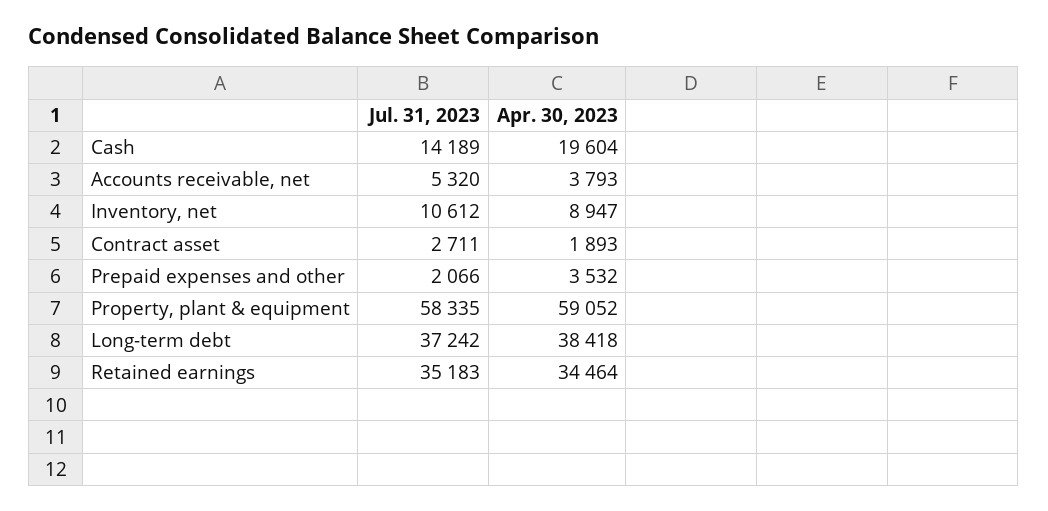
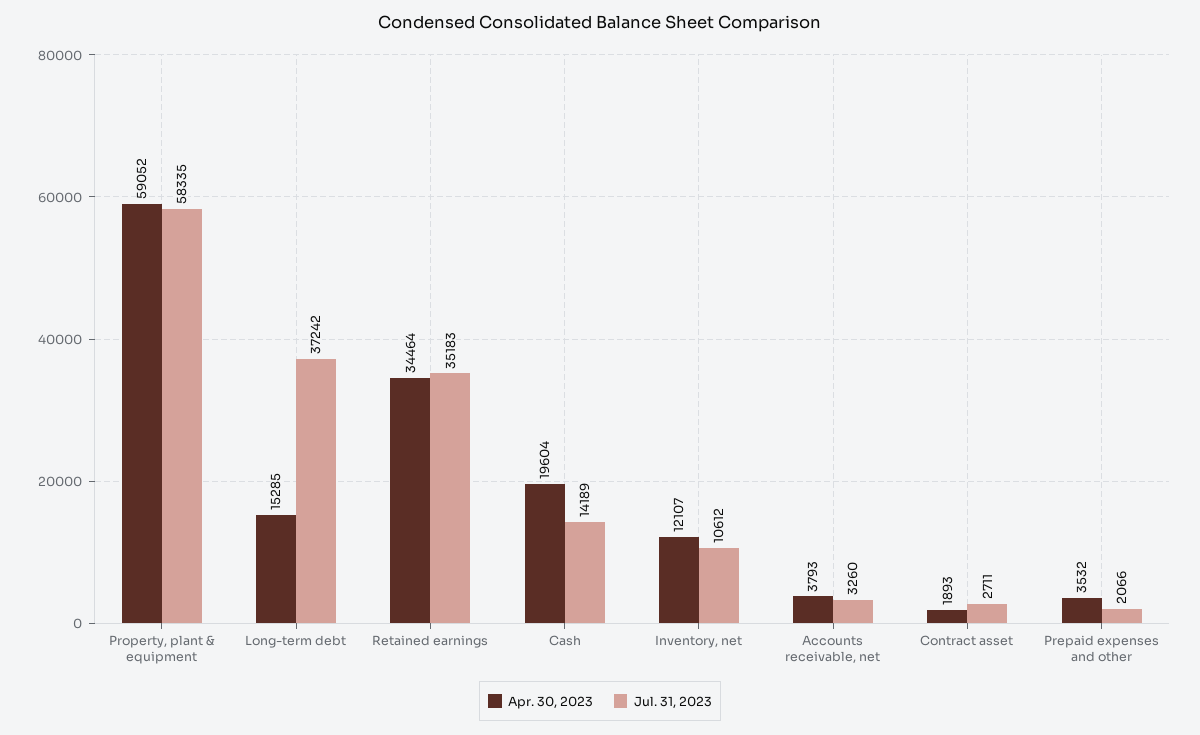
Jul. 31, 2023, Accounts receivable, net: 5320 -> 3260
Apr. 30, 2023, Inventory, net: 8947 -> 12107
Apr. 30, 2023, Long-term debt: 38418 -> 15285

